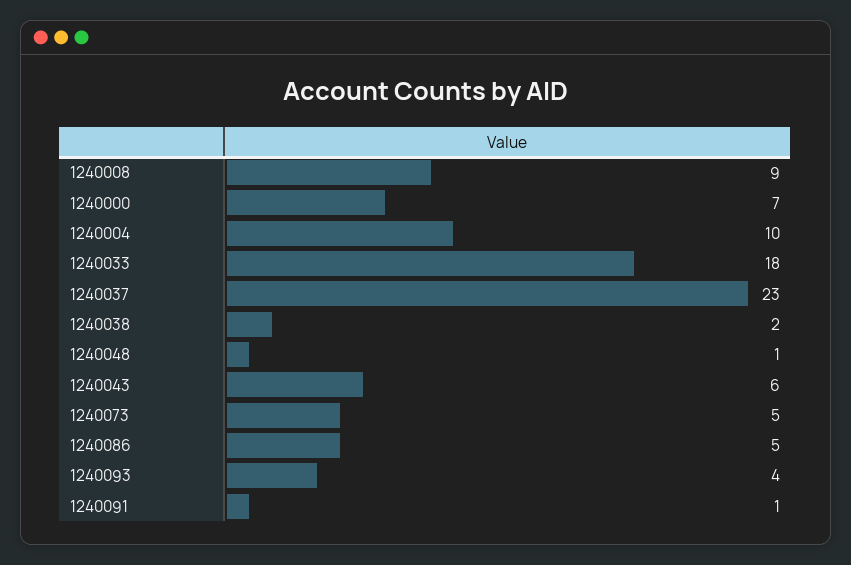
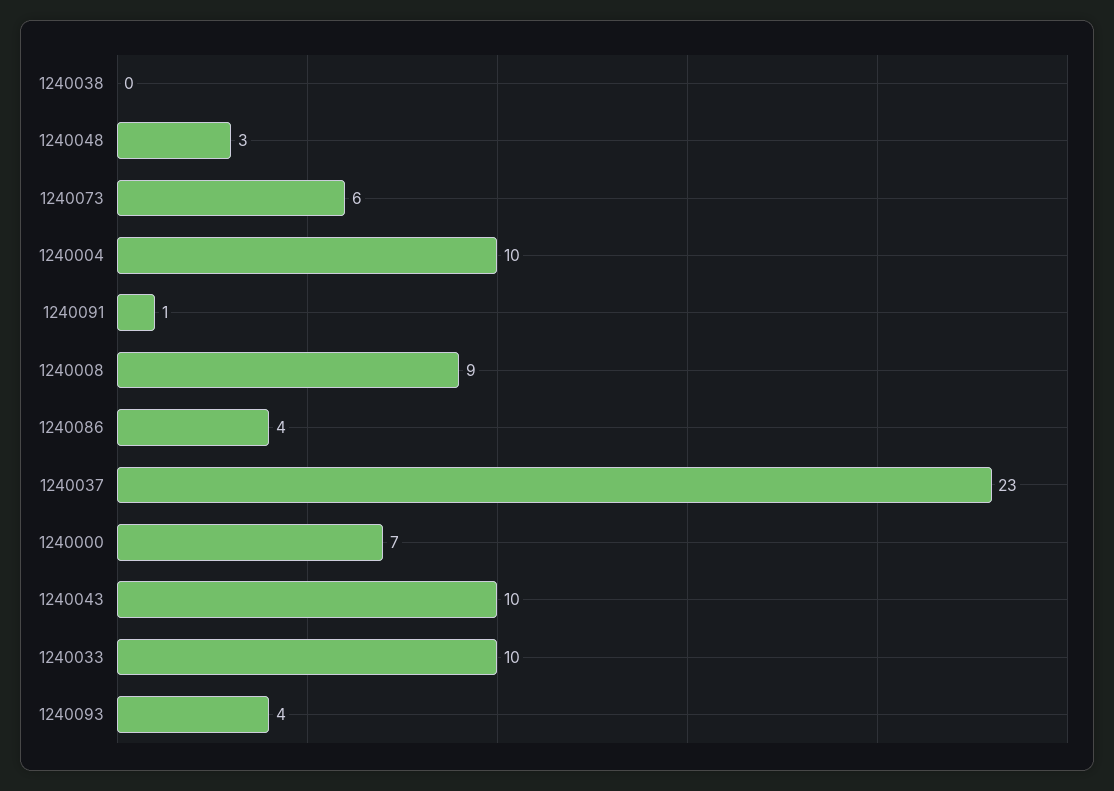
1240033: 18 -> 10
1240038: 2 -> 0
1240048: 1 -> 3
1240043: 6 -> 10
1240073: 5 -> 6
1240086: 5 -> 4

